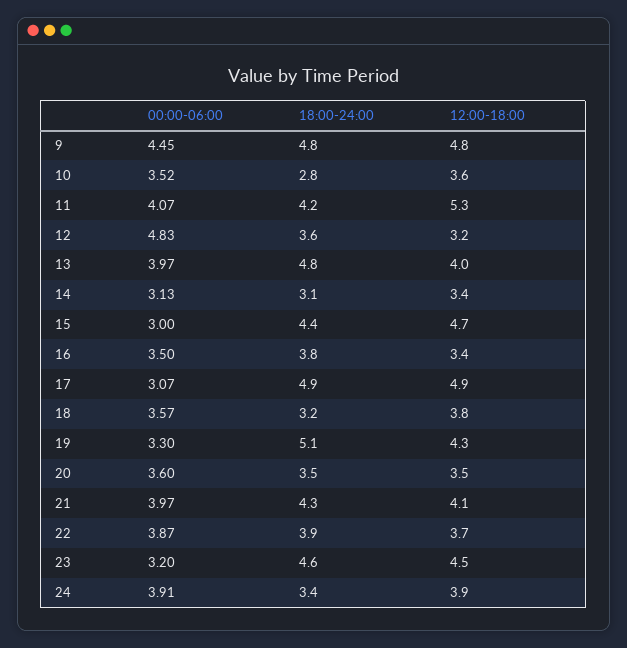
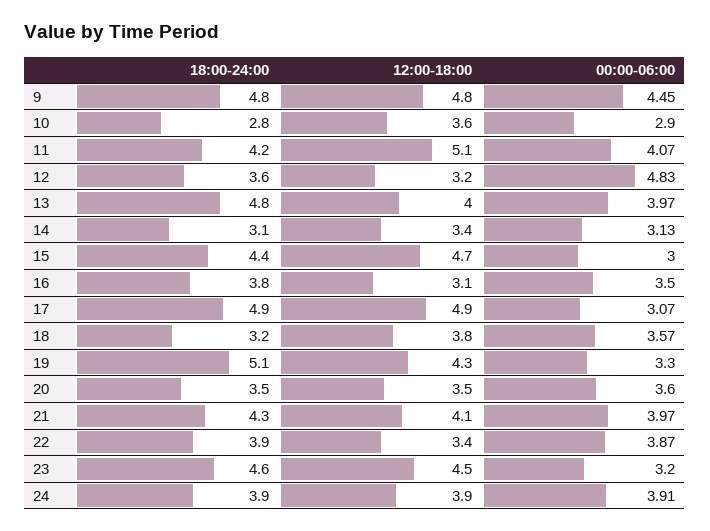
00:00-06:00, 10: 3.52 -> 2.9
12:00-18:00, 11: 5.3 -> 5.1
12:00-18:00, 16: 3.4 -> 3.1
12:00-18:00, 22: 3.7 -> 3.4
18:00-24:00, 24: 3.4 -> 3.9

